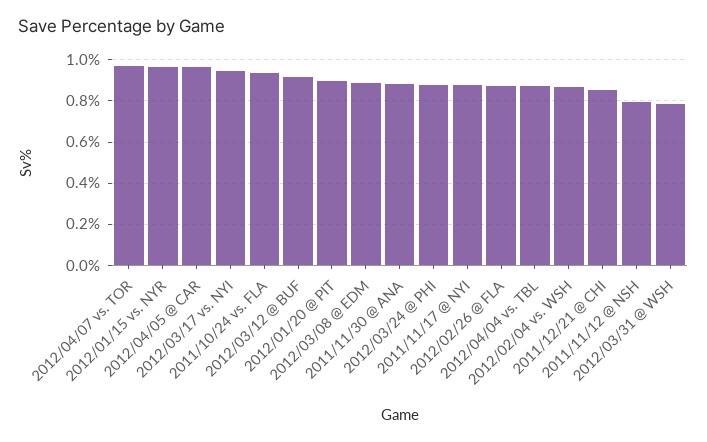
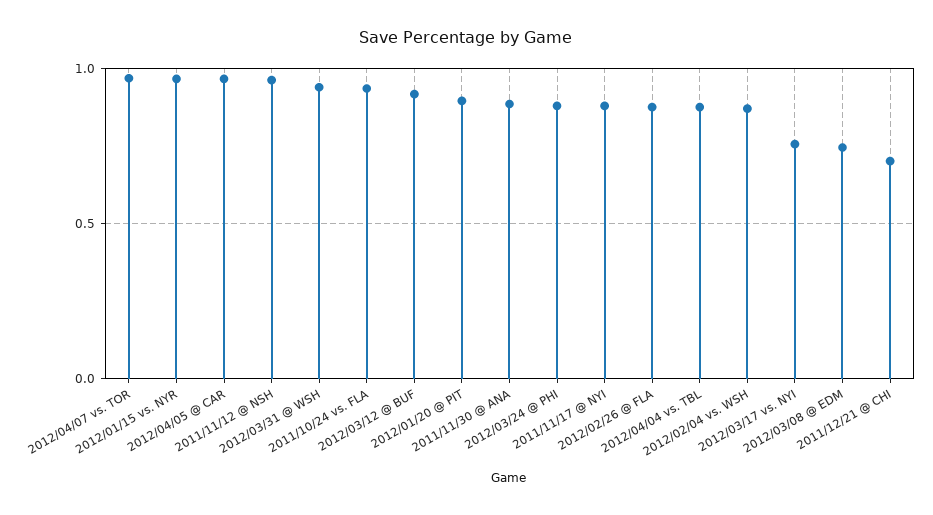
2012/03/17 vs. NYI: 0.95 -> 0.75
2012/03/08 @ EDM: 0.9 -> 0.75
2011/12/21 @ CHI: 0.85 -> 0.7
2011/11/12 @ NSH: 0.8 -> 0.95
2012/03/31 @ WSH: 0.8 -> 0.95

